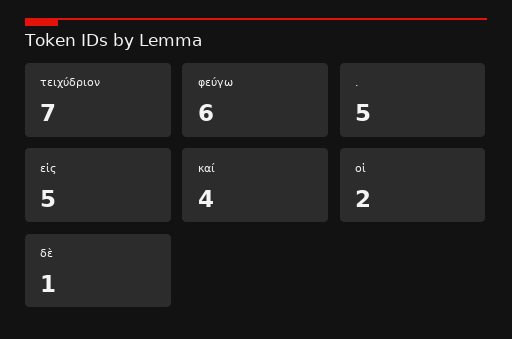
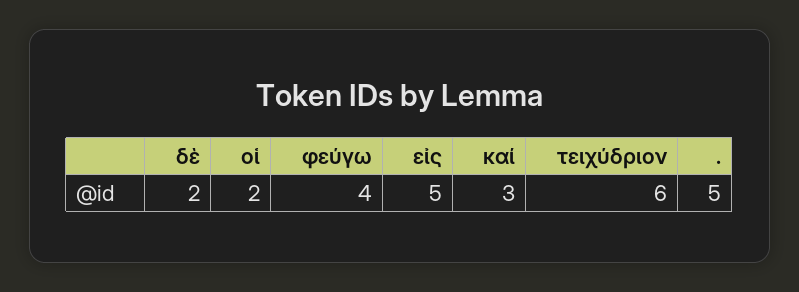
τειχύδριον: 7 -> 6
φεύγω: 6 -> 4
καί: 4 -> 3
δὲ: 1 -> 2

